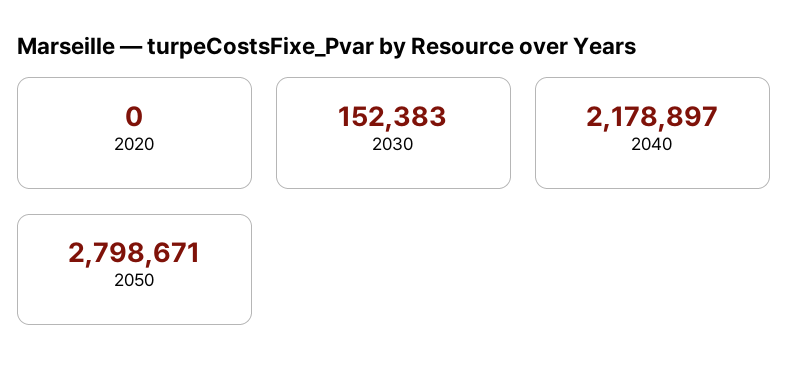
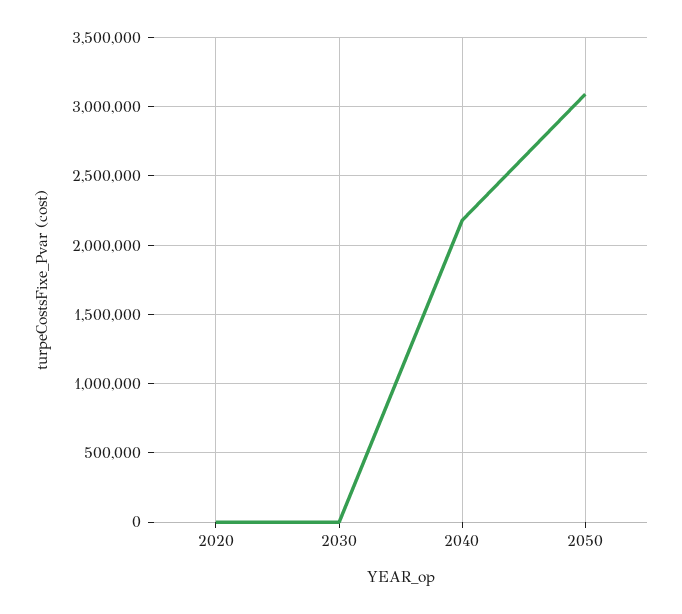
2030: 152383 -> 0
2050: 2798671 -> 3100000

